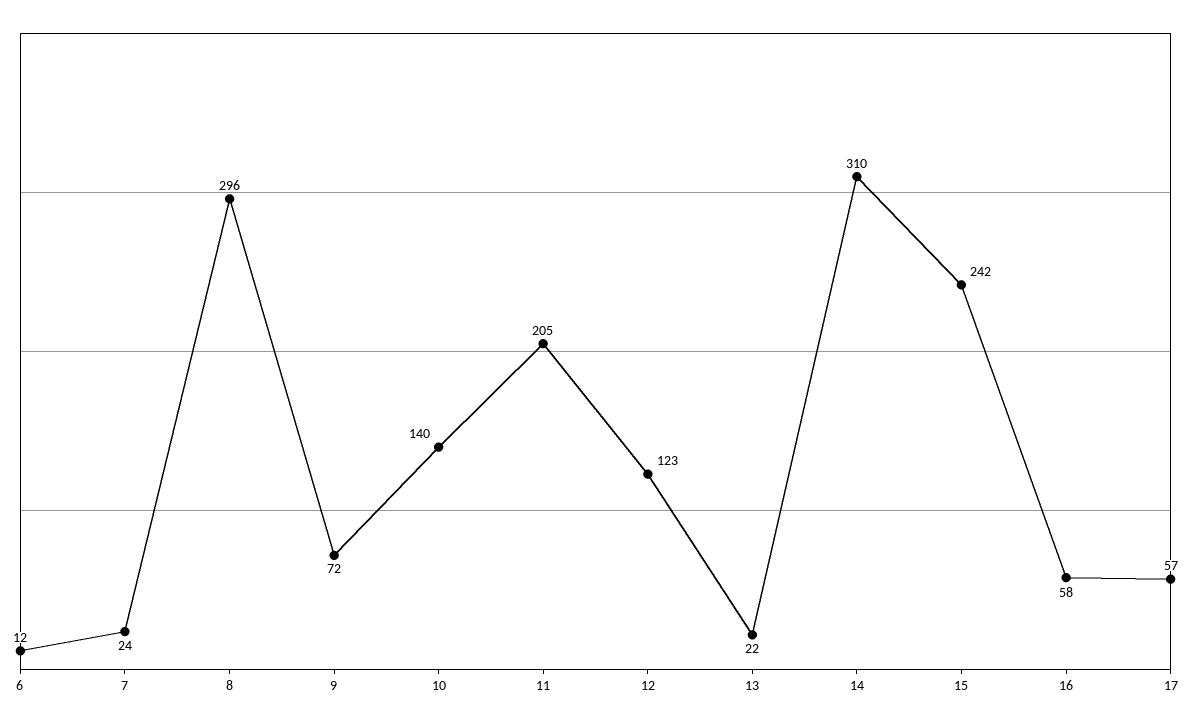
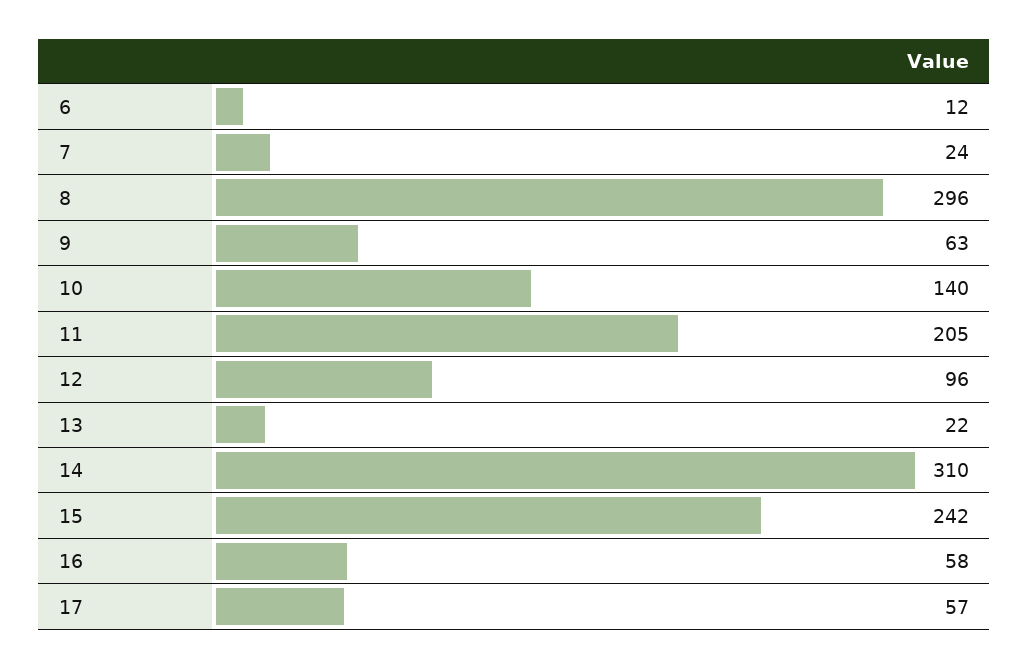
9: 72 -> 63
12: 123 -> 96

